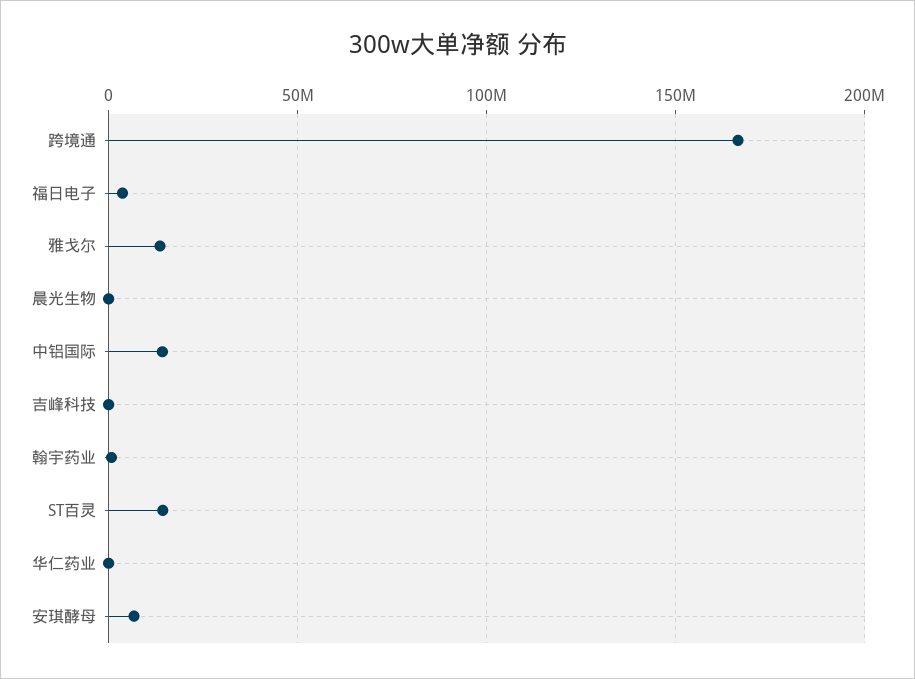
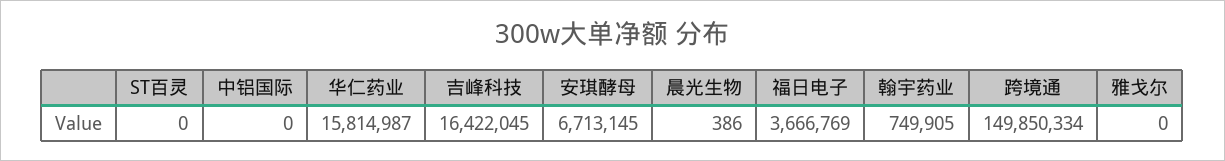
跨境通: 165000000 -> 149850334
雅戈尔: 15000000 -> 0
中铝国际: 15000000 -> 0
吉峰科技: 0 -> 16422045
ST百灵: 15000000 -> 0
华仁药业: 0 -> 15814987

